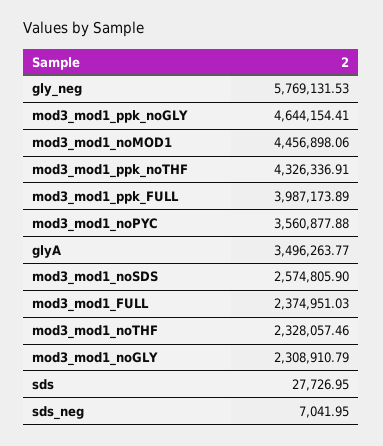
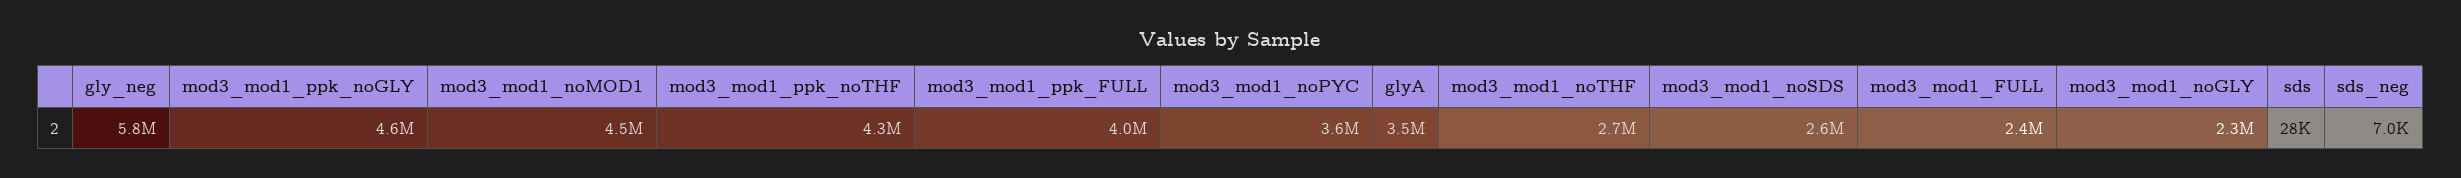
mod3_mod1_noTHF: 2328057.46 -> 2700000

